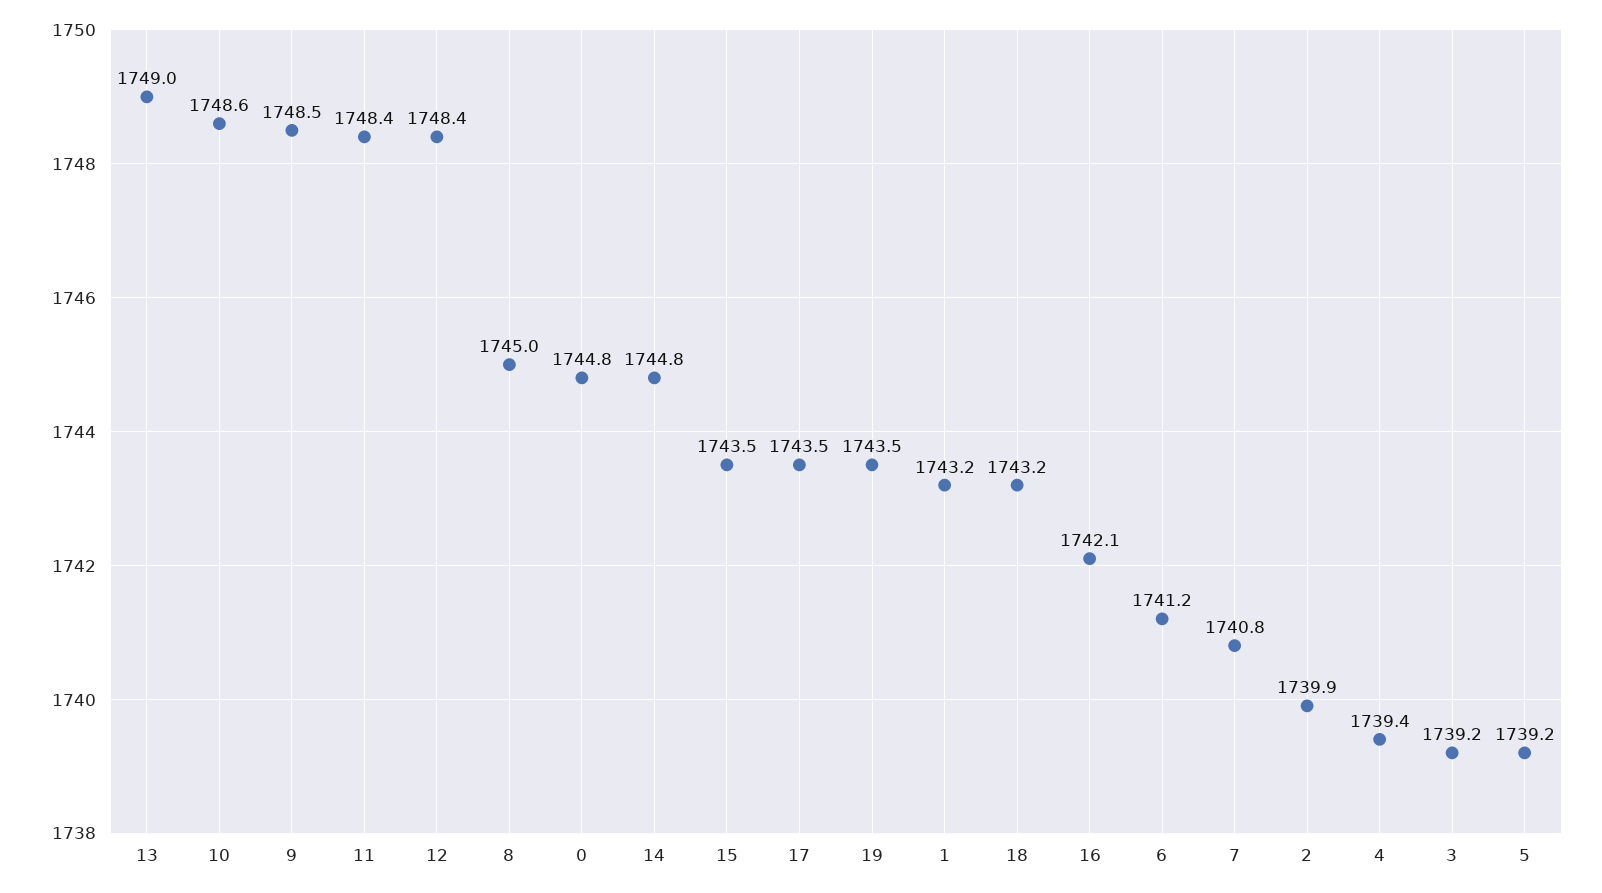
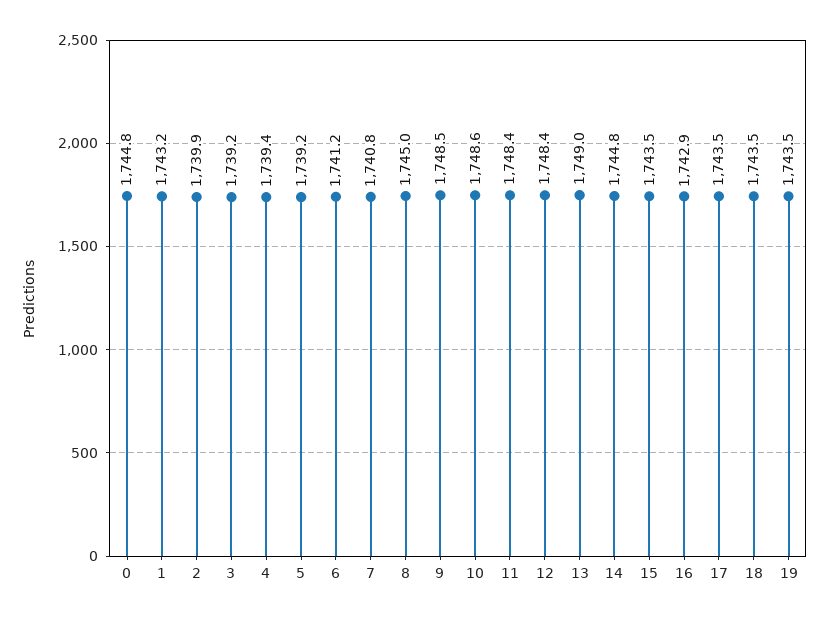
18: 1743.2 -> 1743.5
16: 1742.1 -> 1742.9

